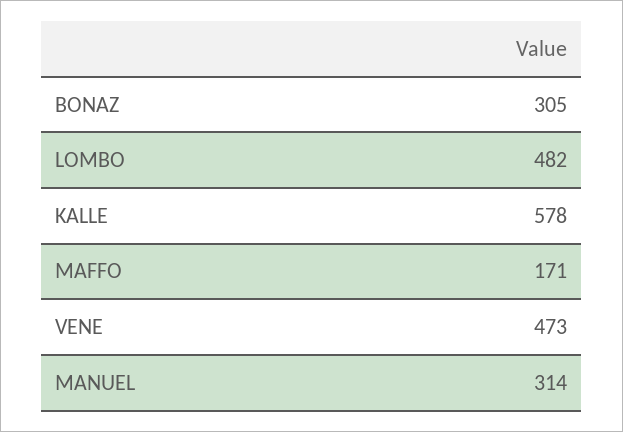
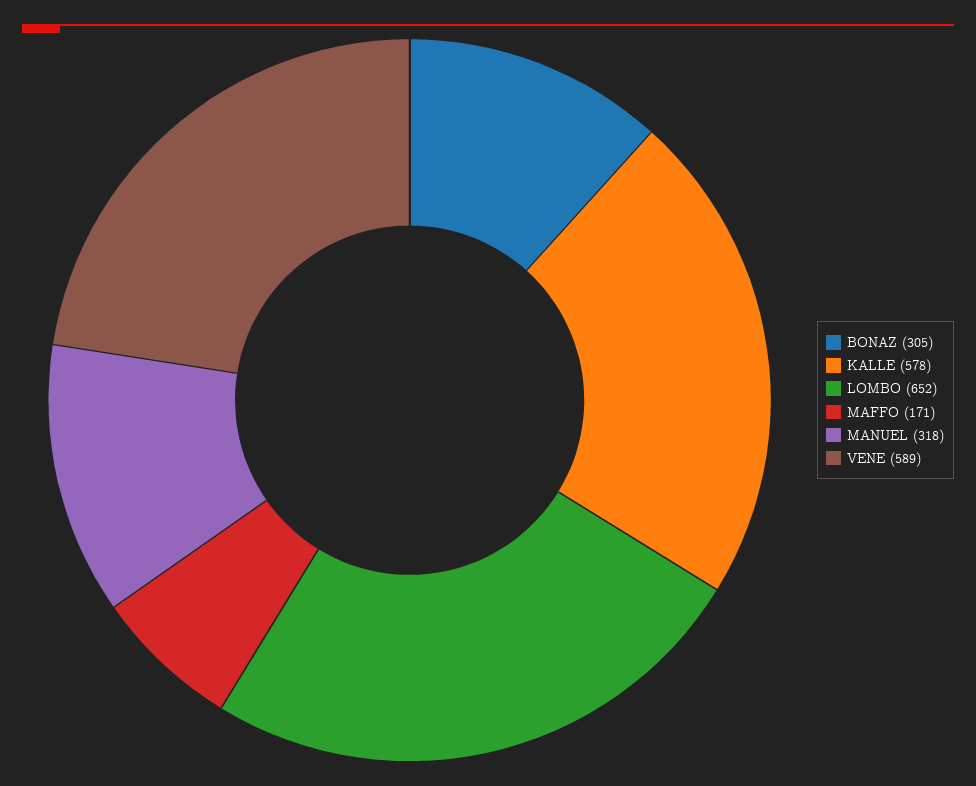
LOMBO: 482 -> 652
VENE: 473 -> 589
MANUEL: 314 -> 318

